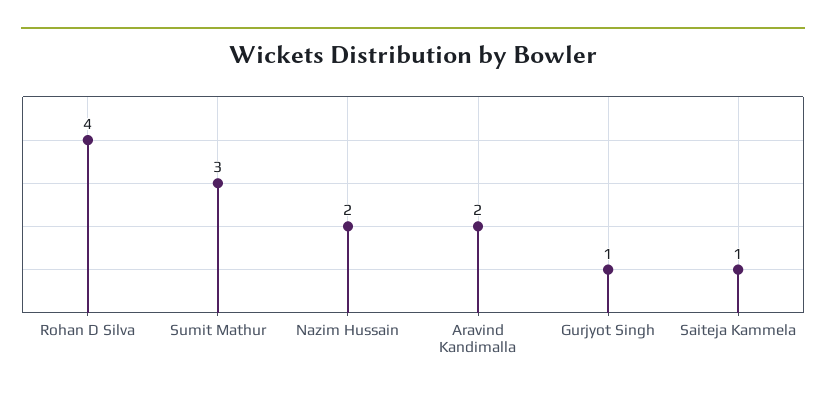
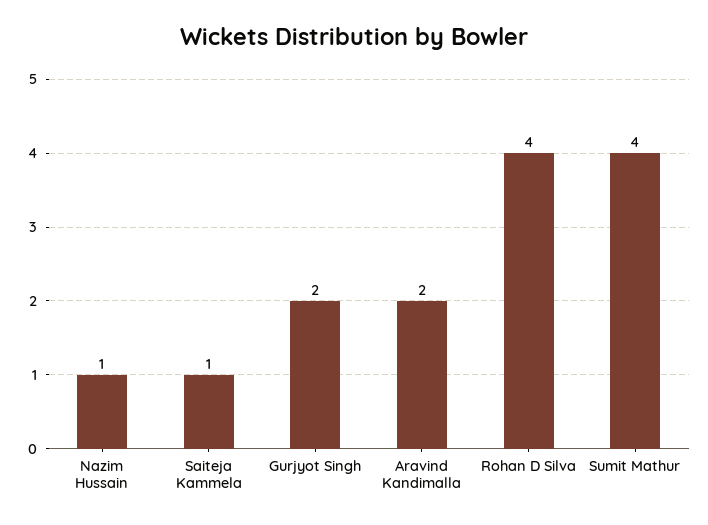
Sumit Mathur: 3 -> 4
Nazim Hussain: 2 -> 1
Gurjyot Singh: 1 -> 2

